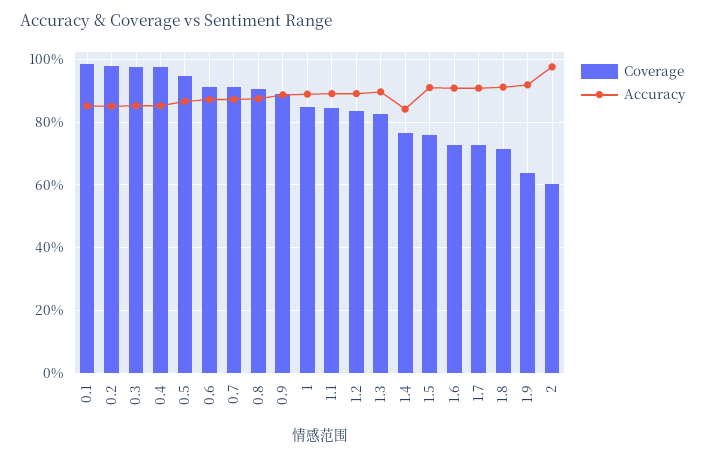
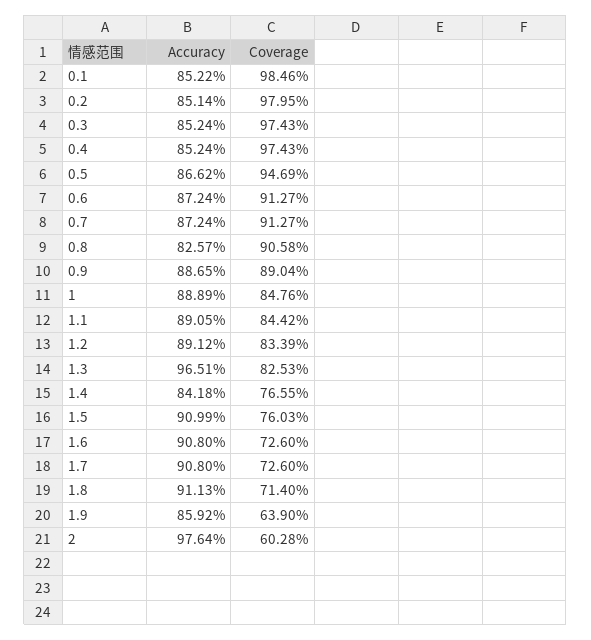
Accuracy, 0.8: 88 -> 82.57
Accuracy, 1.3: 90 -> 96.51
Accuracy, 1.9: 92 -> 85.92

